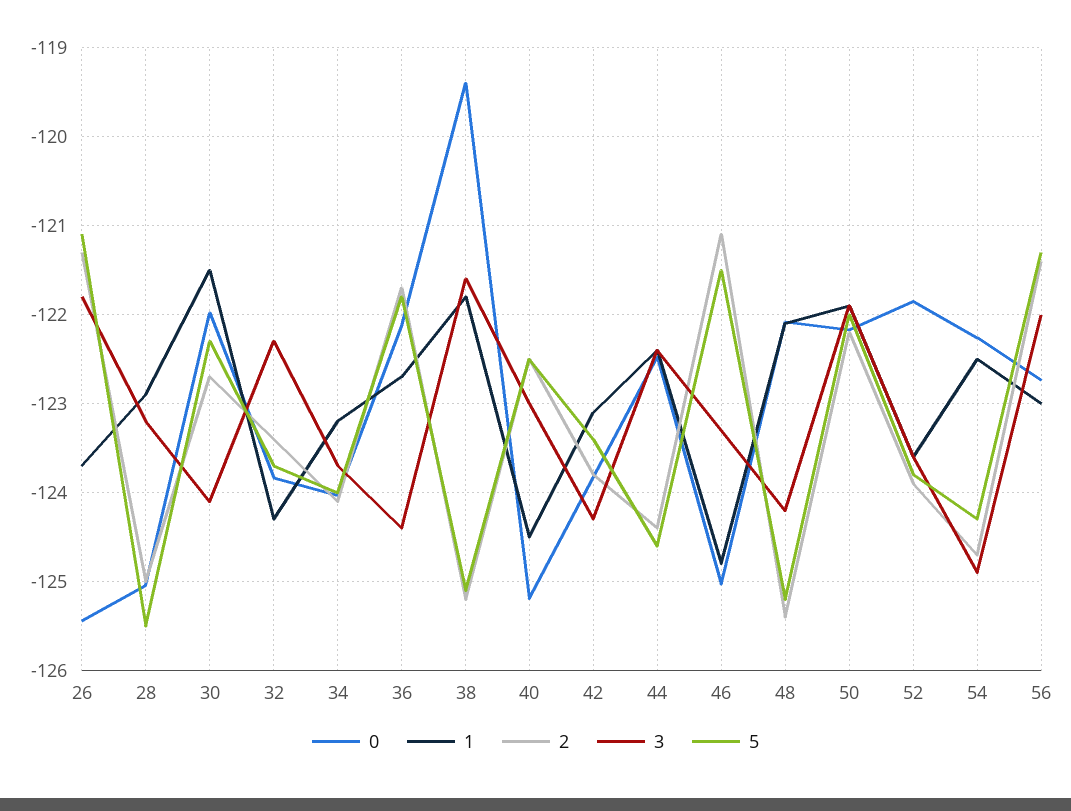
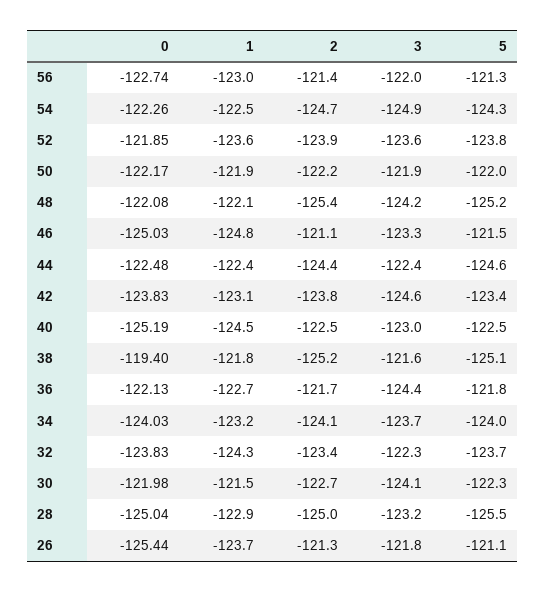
3, 42: -124.3 -> -124.6

